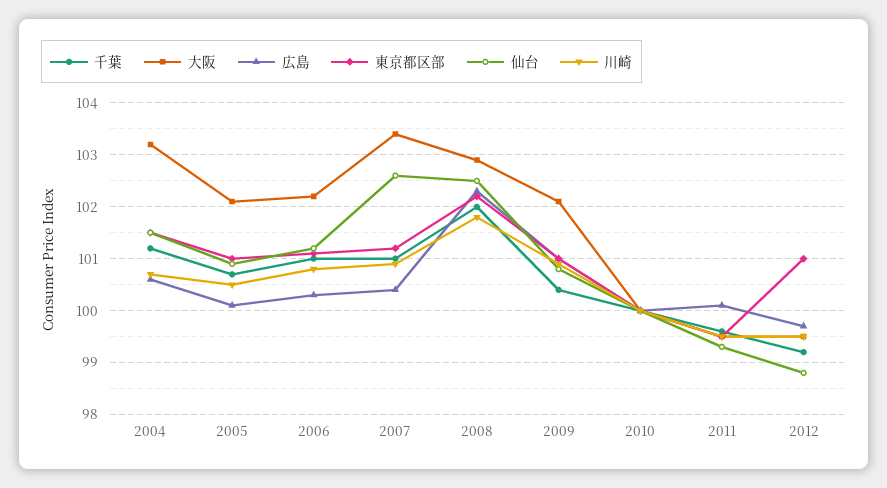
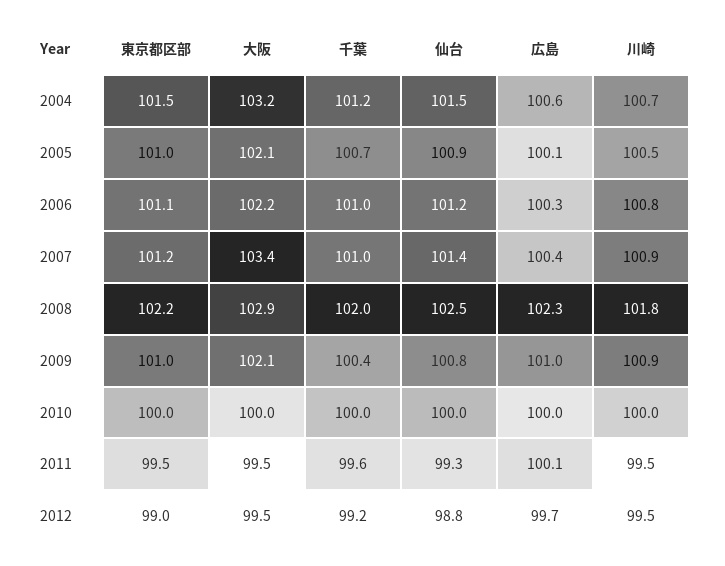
仙台, 2007: 102.5 -> 101.4
東京都区部, 2012: 101 -> 99

